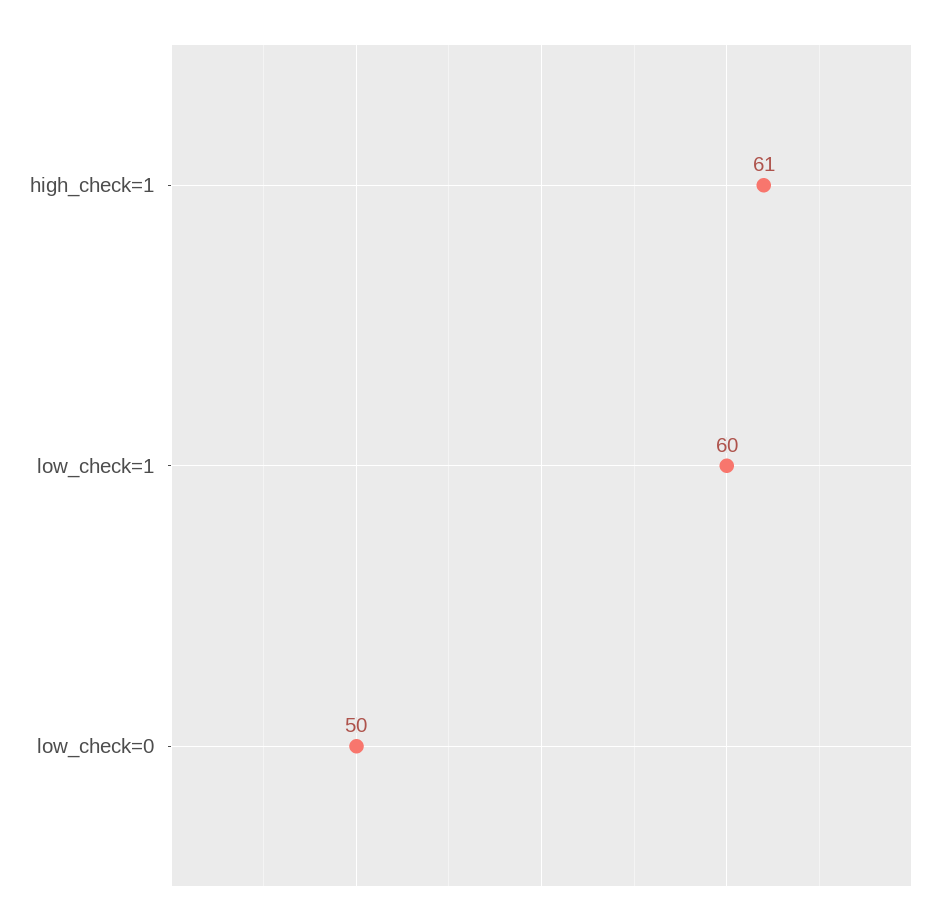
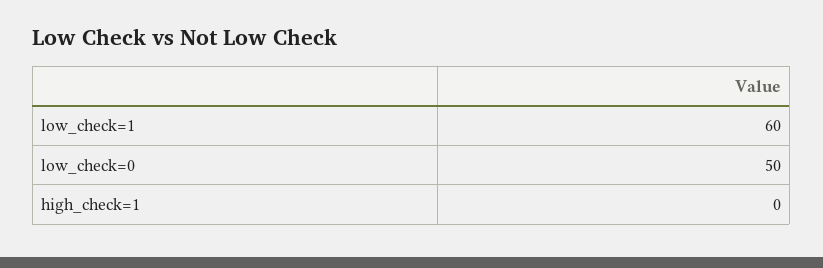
high_check=1: 61 -> 0

